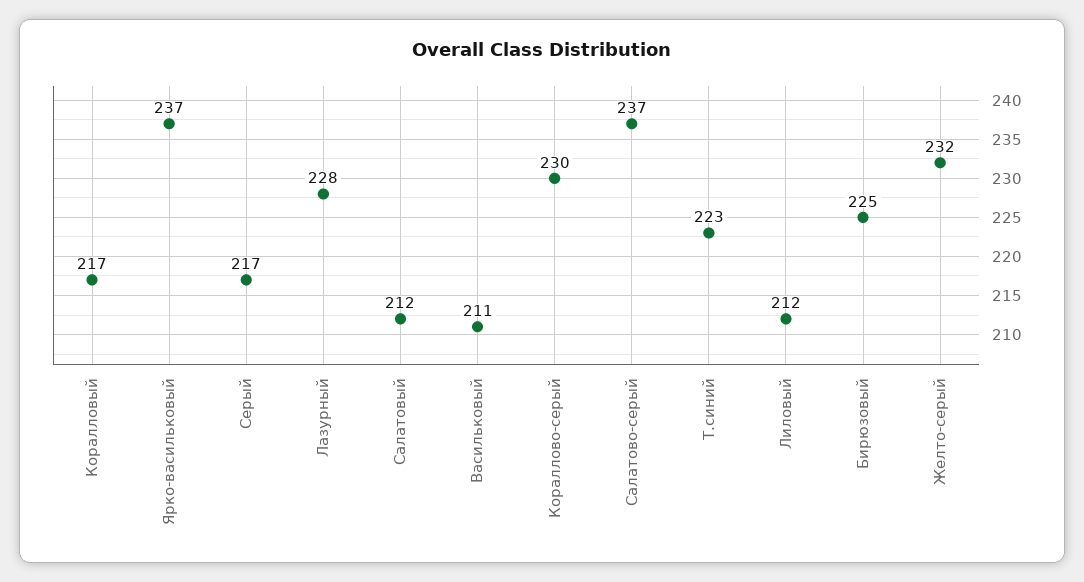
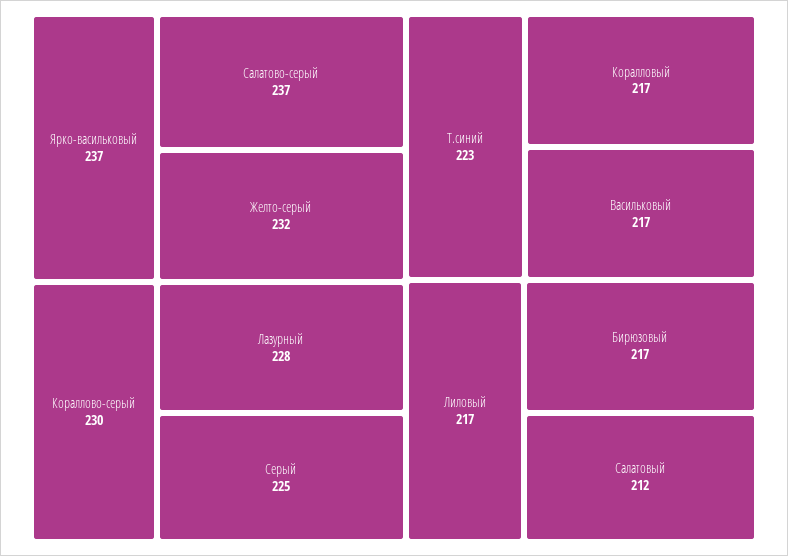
Серый: 217 -> 225
Васильковый: 211 -> 217
Лиловый: 212 -> 217
Бирюзовый: 225 -> 217

